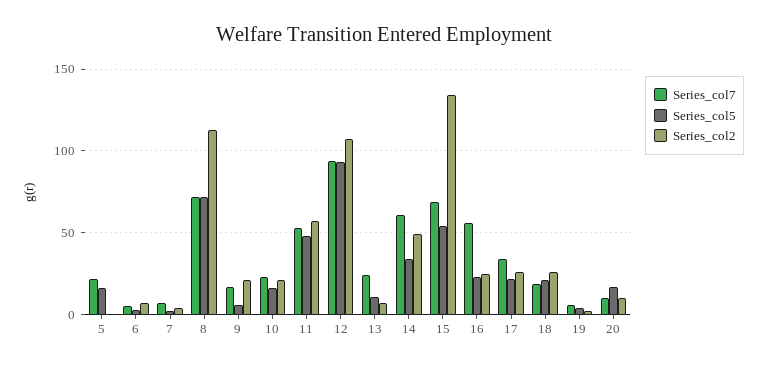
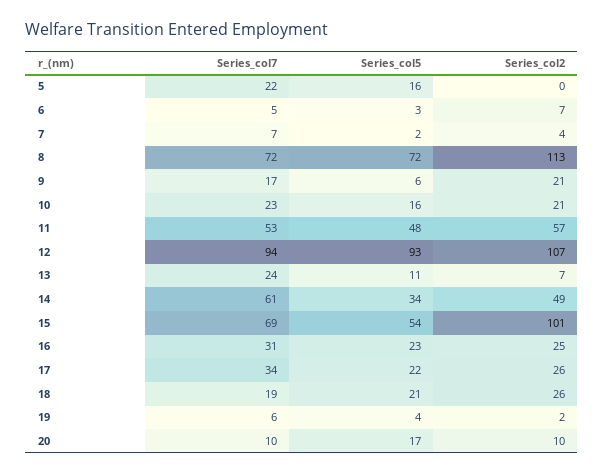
Series_col2, 15: 135 -> 101
Series_col7, 16: 55 -> 31

